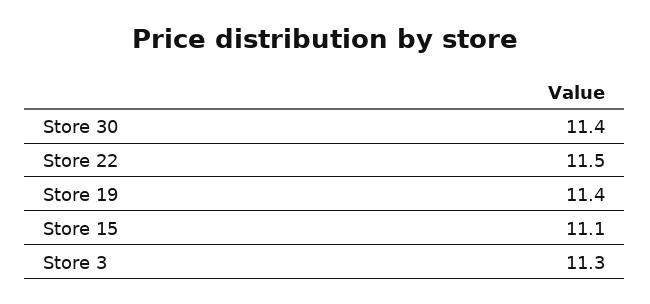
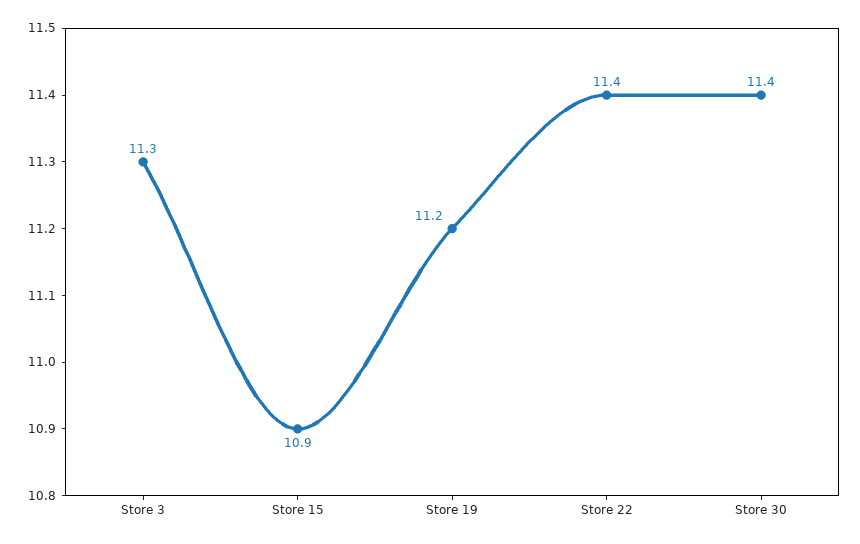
Store 22: 11.5 -> 11.4
Store 19: 11.4 -> 11.2
Store 15: 11.1 -> 10.9

